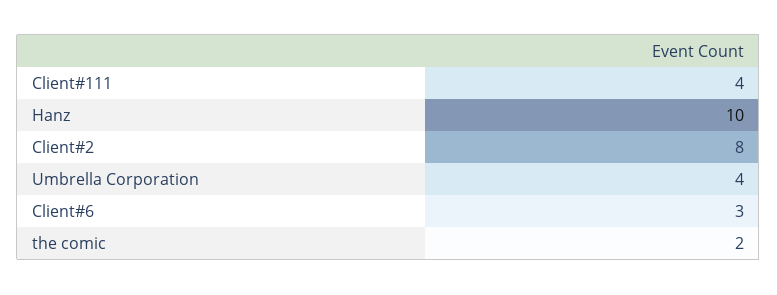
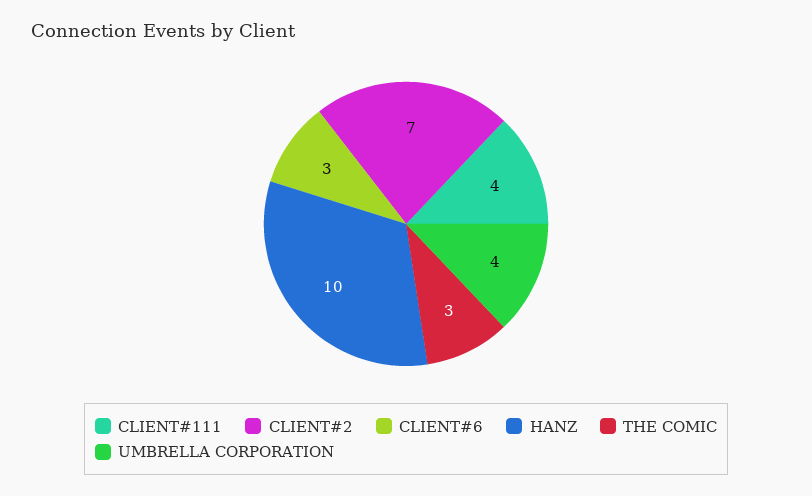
Client#2: 8 -> 7
the comic: 2 -> 3

